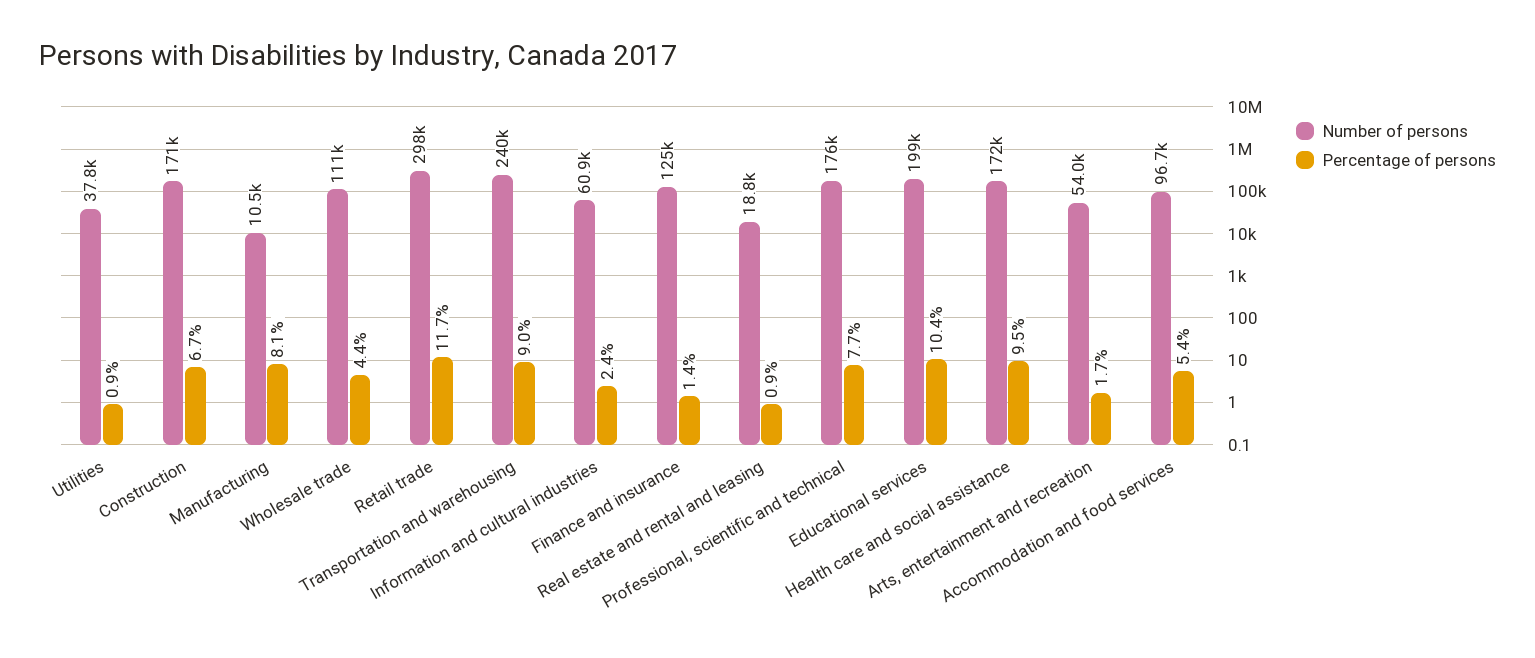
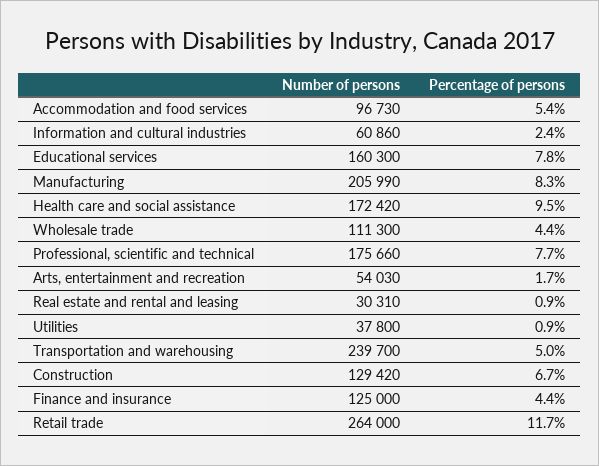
Number of persons, Construction: 171000 -> 129420
Number of persons, Manufacturing: 10500 -> 205990
Percentage of persons, Manufacturing: 8.1 -> 8.3
Number of persons, Retail trade: 298000 -> 264000
Percentage of persons, Transportation and warehousing: 9 -> 5
Percentage of persons, Finance and insurance: 1.4 -> 4.4
Number of persons, Real estate and rental and leasing: 18800 -> 30310
Number of persons, Educational services: 199000 -> 160300
Percentage of persons, Educational services: 10.4 -> 7.8

